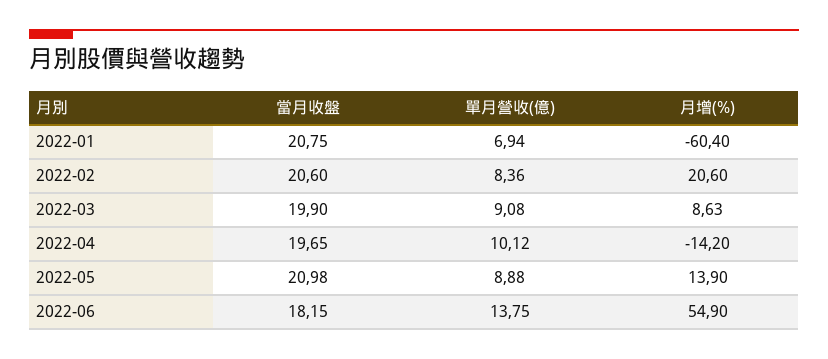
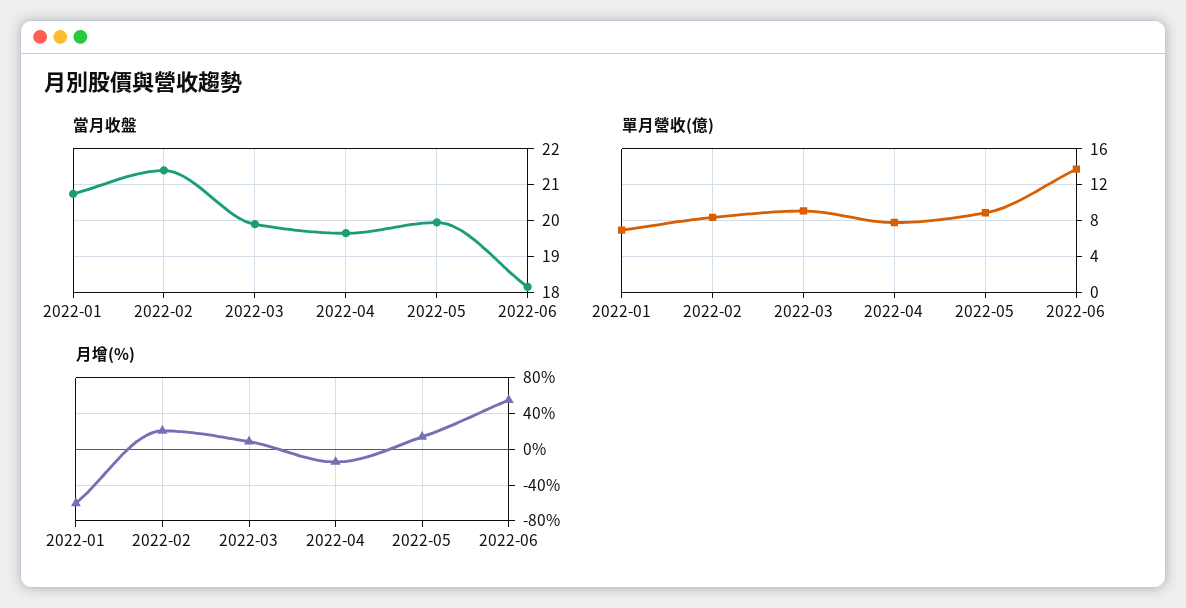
當月收盤, 2022-02: 20.6 -> 21.4
單月營收(億), 2022-04: 10.12 -> 8
當月收盤, 2022-05: 20.98 -> 20

